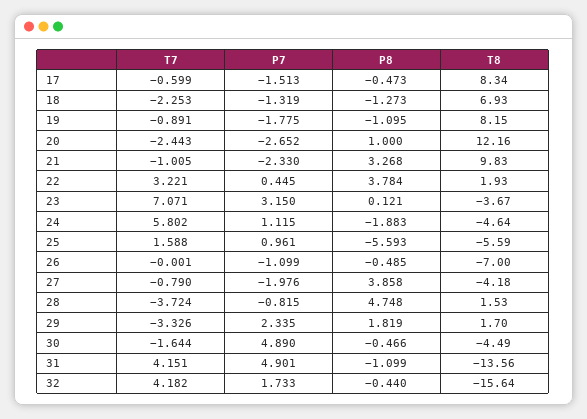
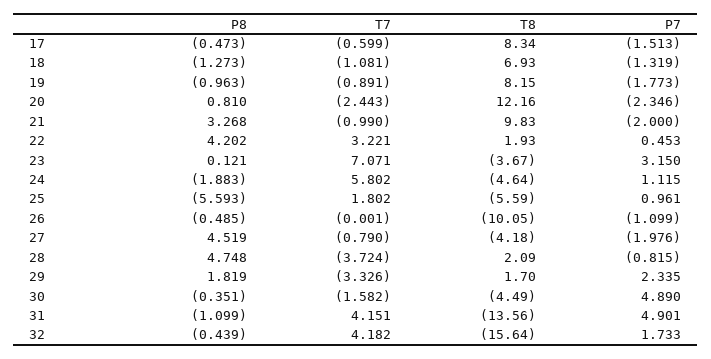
T7, 18: -2.253 -> -1.081
P7, 19: -1.775 -> -1.773
P8, 19: -1.095 -> -0.963
P7, 20: -2.652 -> -2.346
P8, 20: 1 -> 0.81
T7, 21: -1.005 -> -0.99
P7, 21: -2.33 -> -2
P7, 22: 0.445 -> 0.453
P8, 22: 3.784 -> 4.202
T7, 25: 1.588 -> 1.802
T8, 26: -7 -> -10.05
P8, 27: 3.858 -> 4.519
T8, 28: 1.53 -> 2.09
T7, 30: -1.644 -> -1.582
P8, 30: -0.466 -> -0.351
P8, 32: -0.44 -> -0.439

